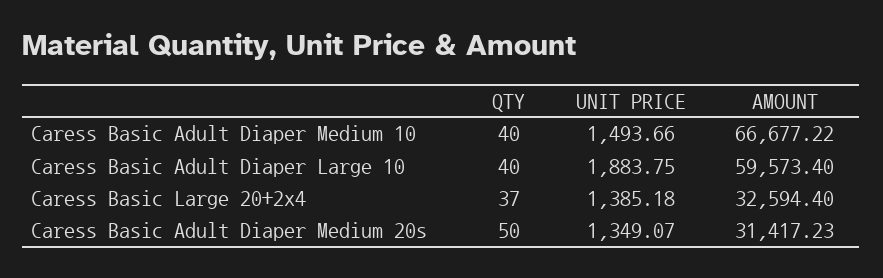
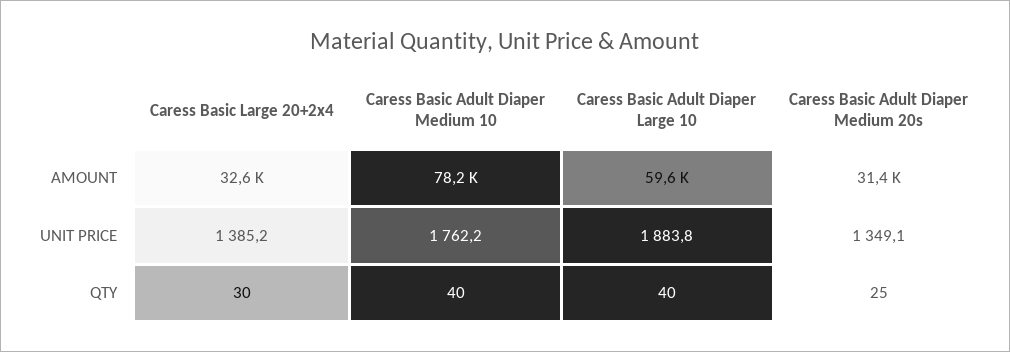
UNIT PRICE, Caress Basic Adult Diaper Medium 10: 1493.66 -> 1762.2
AMOUNT, Caress Basic Adult Diaper Medium 10: 66677.22 -> 78200
QTY, Caress Basic Large 20+2x4: 37 -> 30
QTY, Caress Basic Adult Diaper Medium 20s: 50 -> 25

